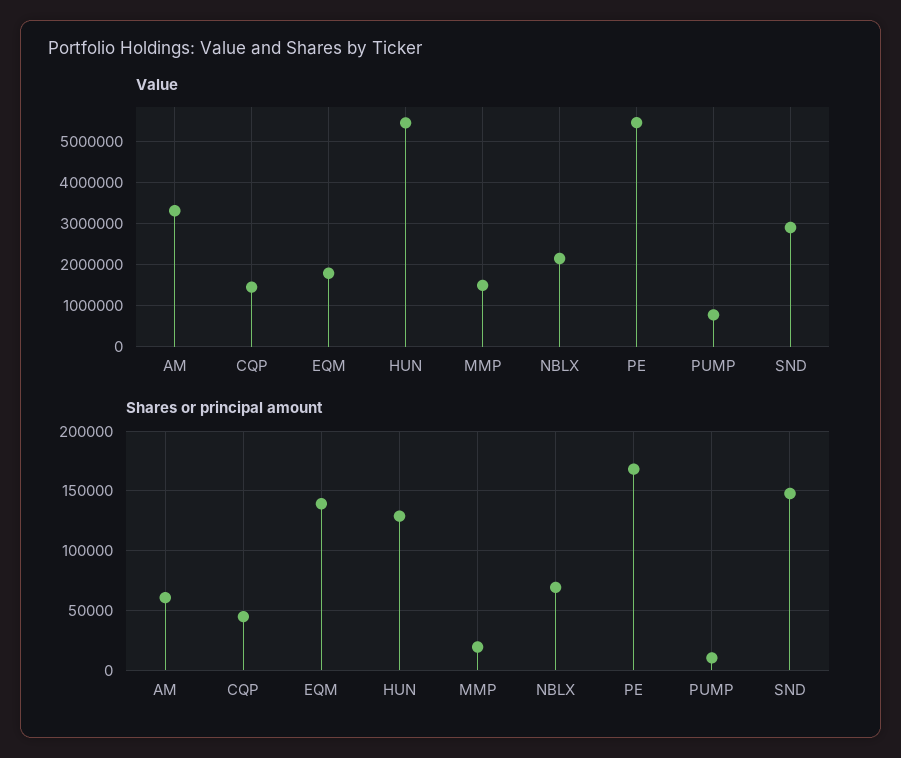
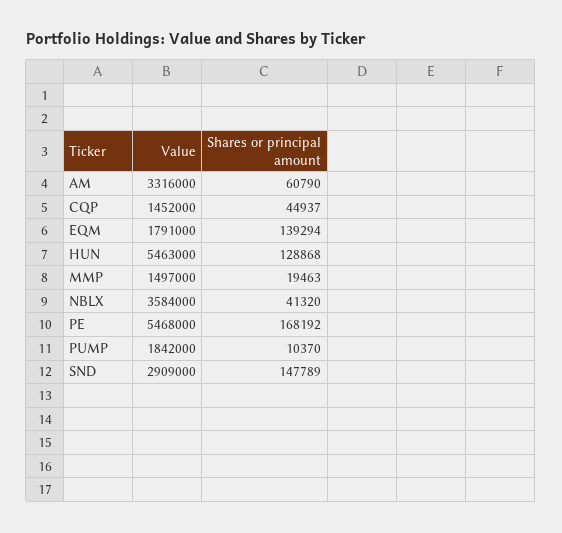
Value, NBLX: 2200000 -> 3584000
Value, PUMP: 800000 -> 1842000
Shares or principal amount, NBLX: 70000 -> 41320

